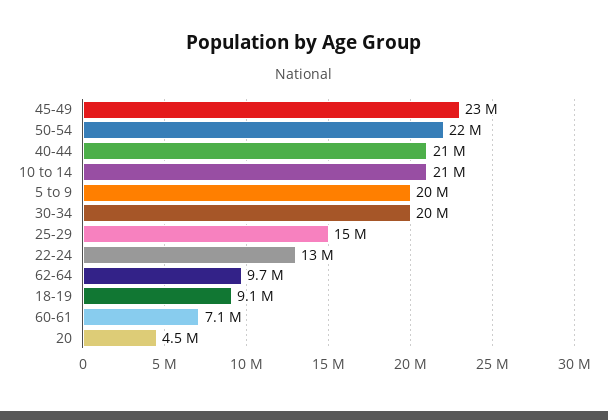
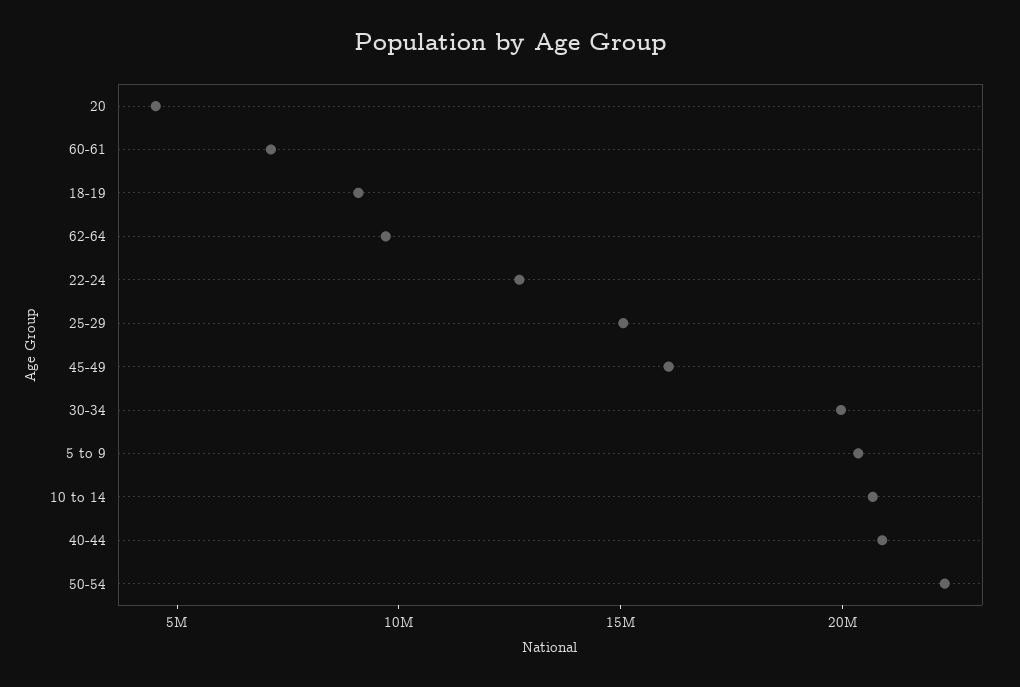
45-49: 23000000 -> 16000000

